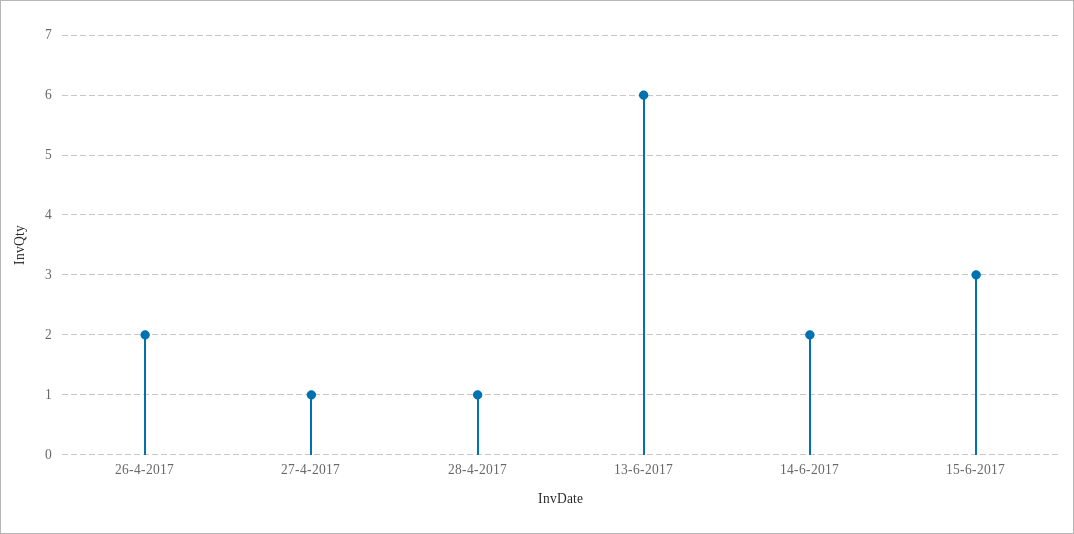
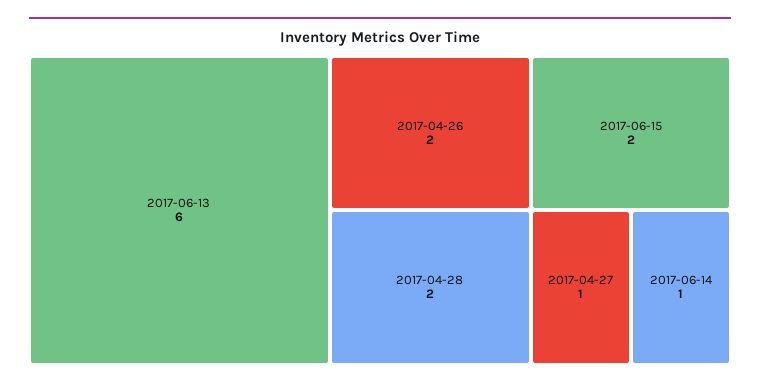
28-4-2017: 1 -> 2
14-6-2017: 2 -> 1
15-6-2017: 3 -> 2

